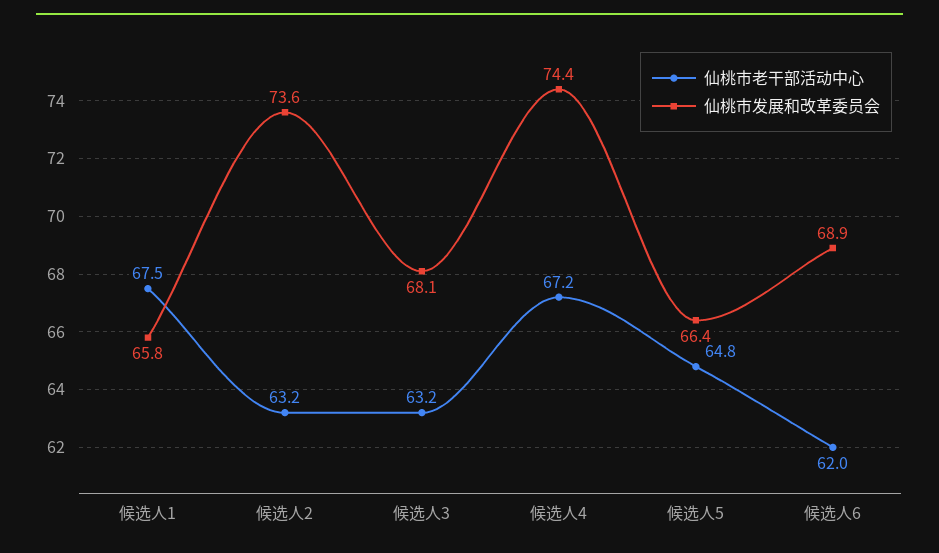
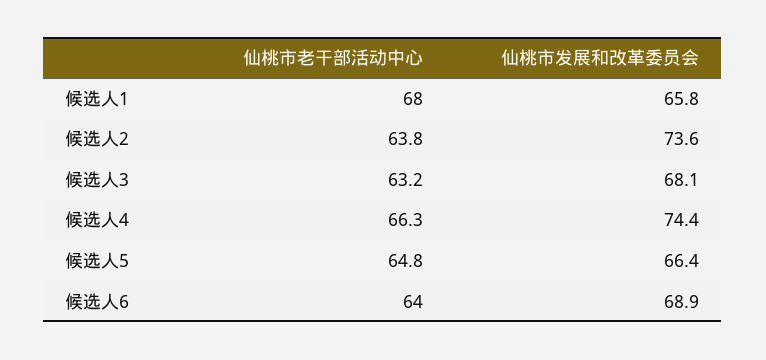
仙桃市老干部活动中心, 候选人1: 67.5 -> 68
仙桃市老干部活动中心, 候选人2: 63.2 -> 63.8
仙桃市老干部活动中心, 候选人4: 67.2 -> 66.3
仙桃市老干部活动中心, 候选人6: 62 -> 64

